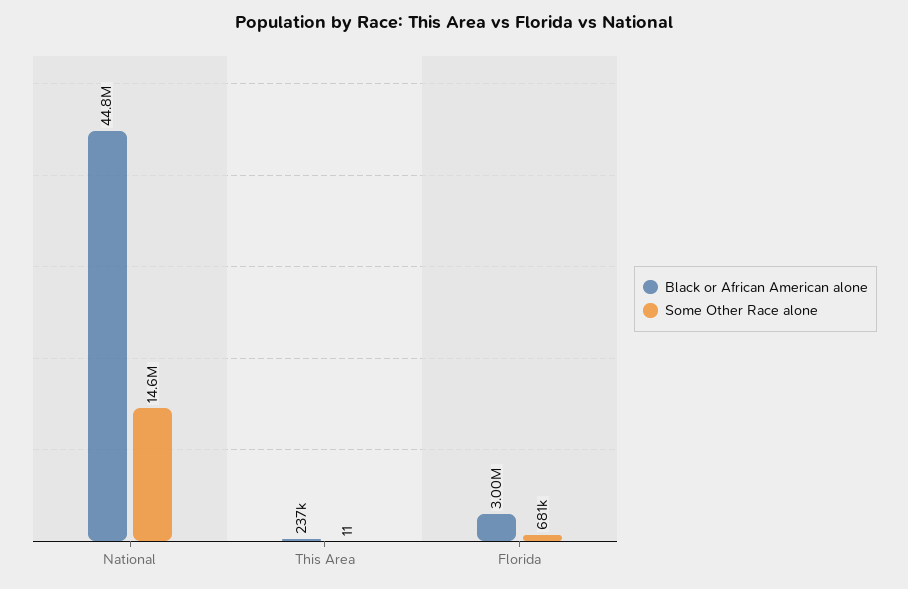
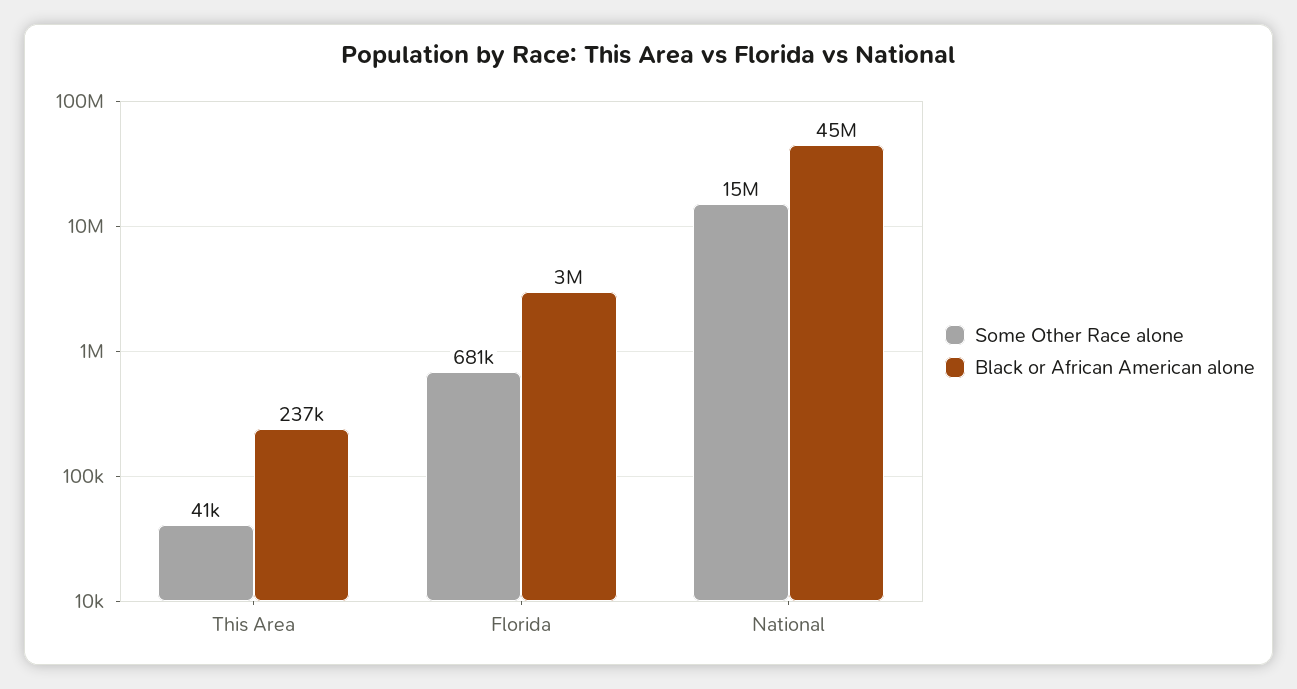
Some Other Race alone, This Area: 11 -> 41000

